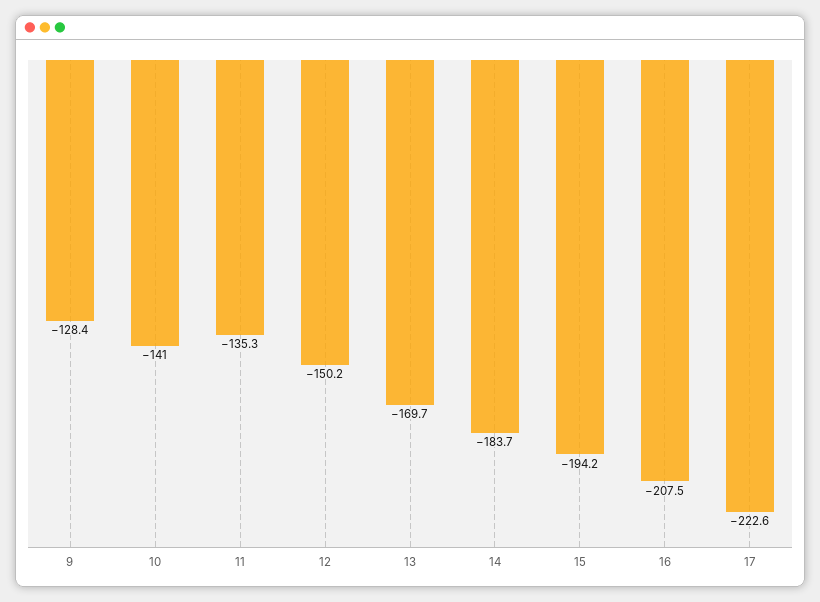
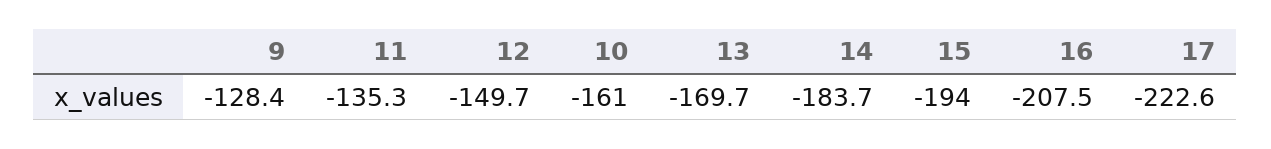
10: -141 -> -161
12: -150.2 -> -149.7
15: -194.2 -> -194

